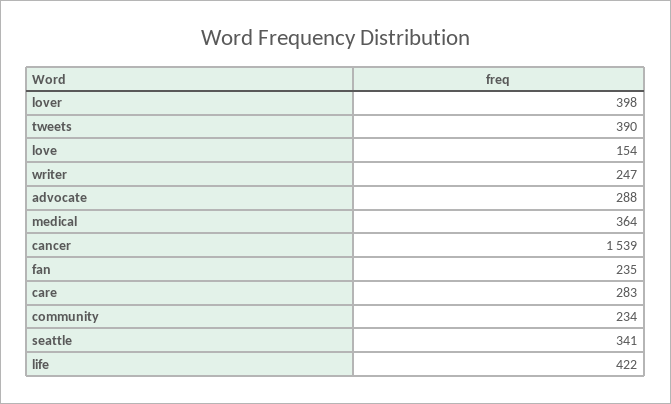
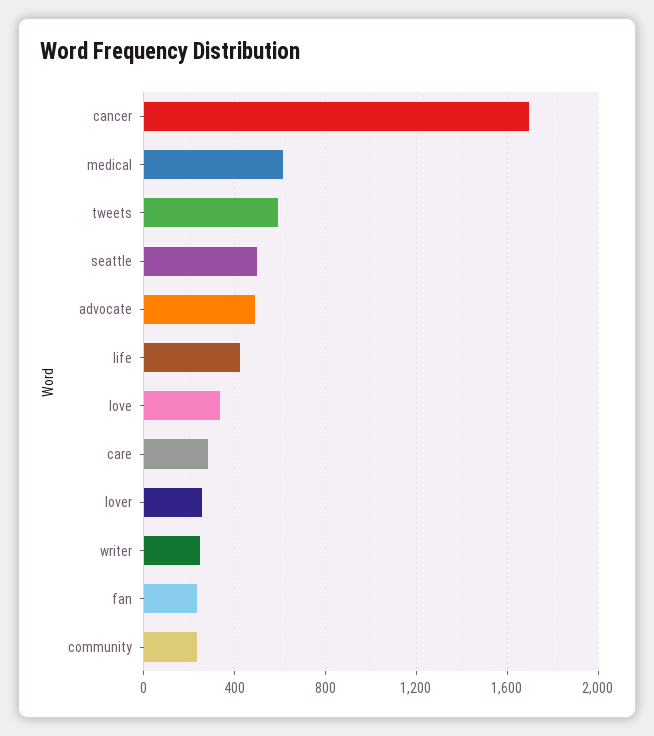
lover: 398 -> 250
tweets: 390 -> 600
love: 154 -> 350
advocate: 288 -> 500
medical: 364 -> 600
cancer: 1539 -> 1700
seattle: 341 -> 500

